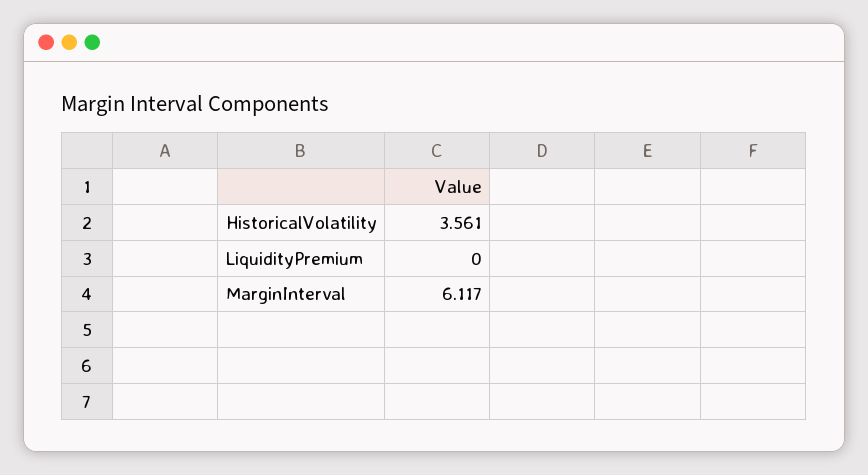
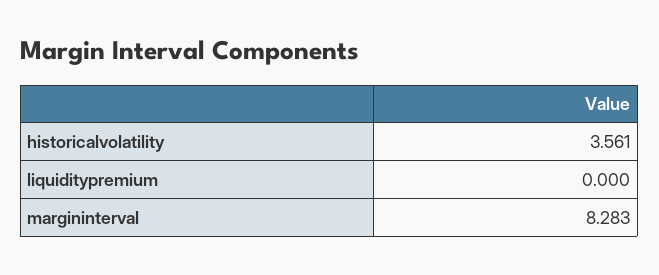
MarginInterval: 6.117 -> 8.283

